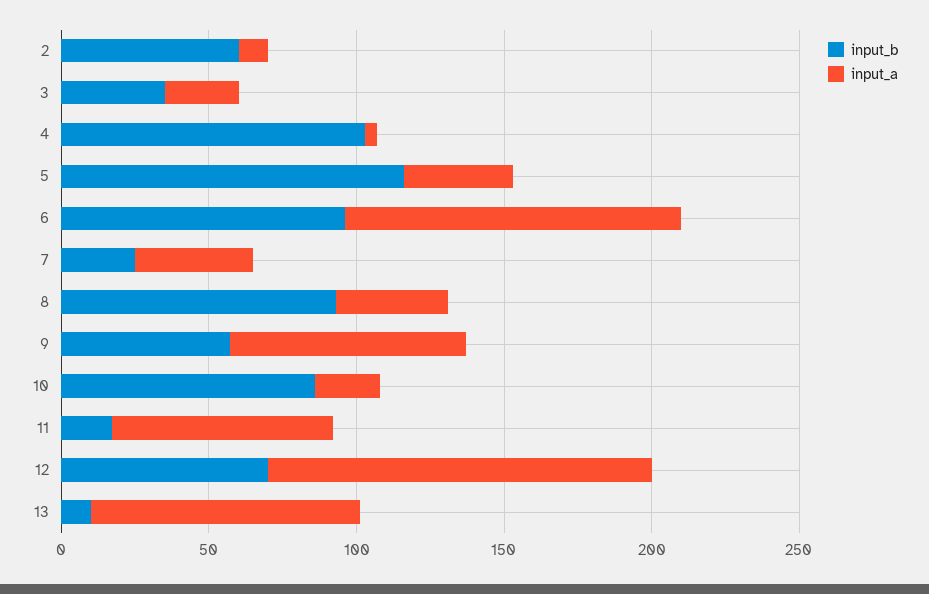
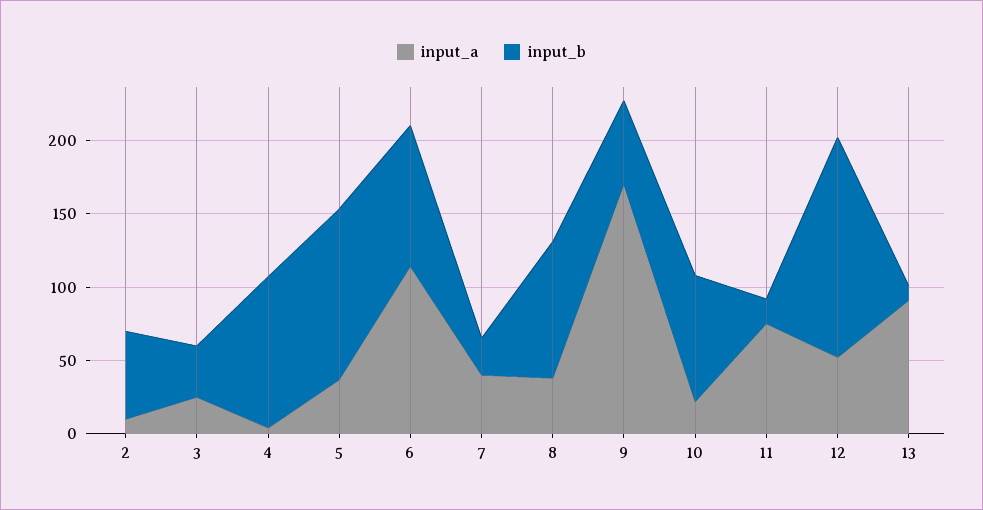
input_a, 9: 80 -> 170
input_b, 12: 70 -> 150
input_a, 12: 130 -> 50

